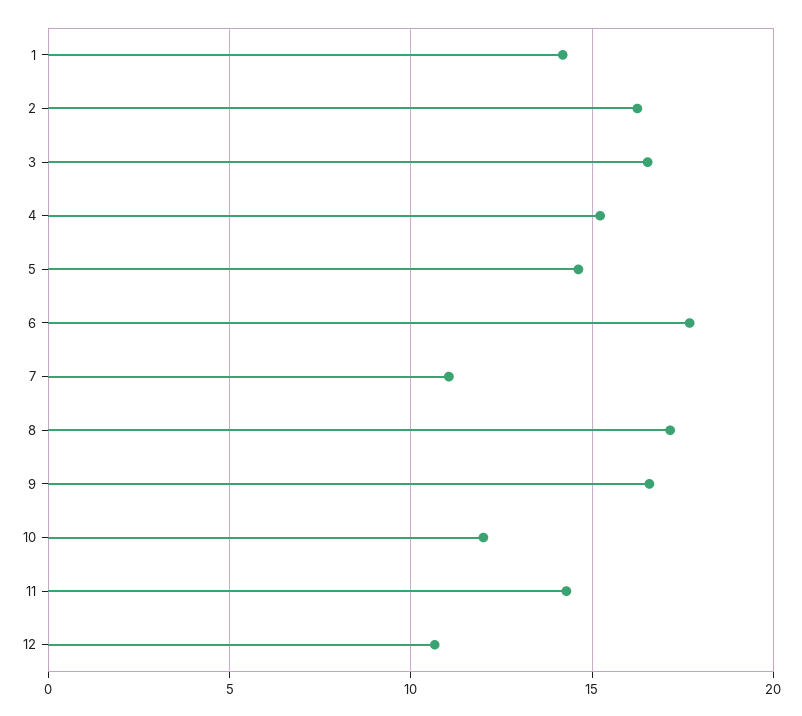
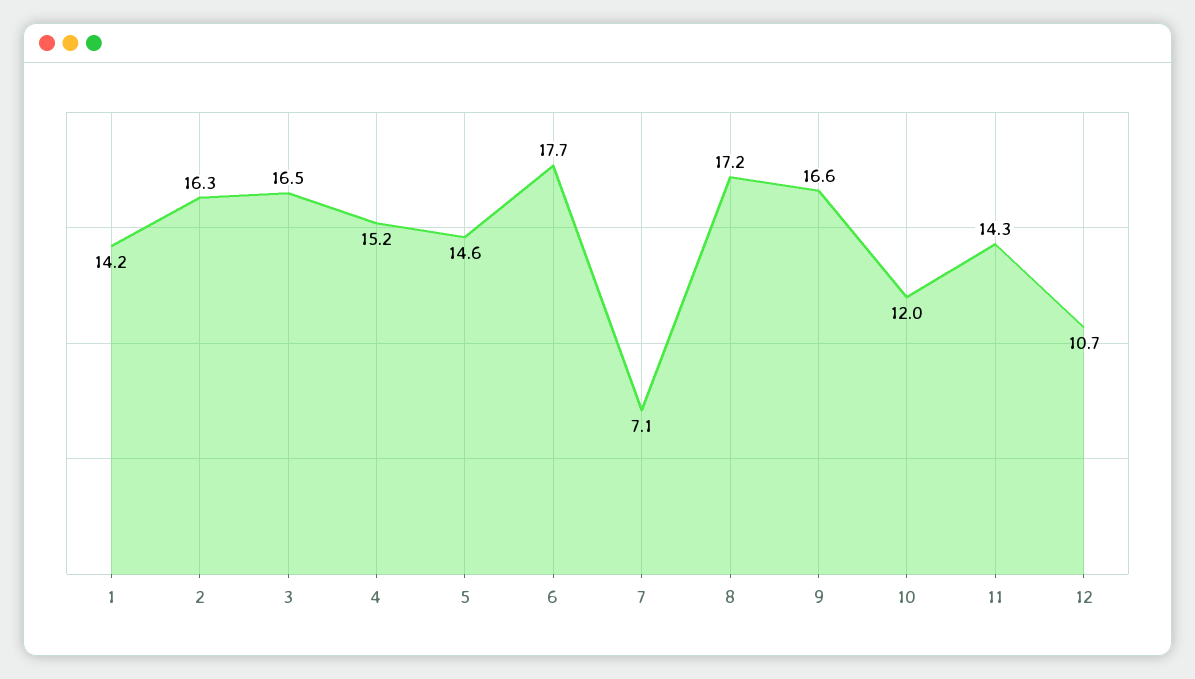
7: 11 -> 7.1

